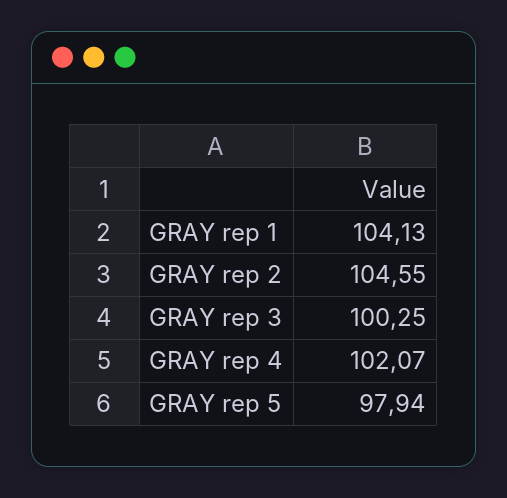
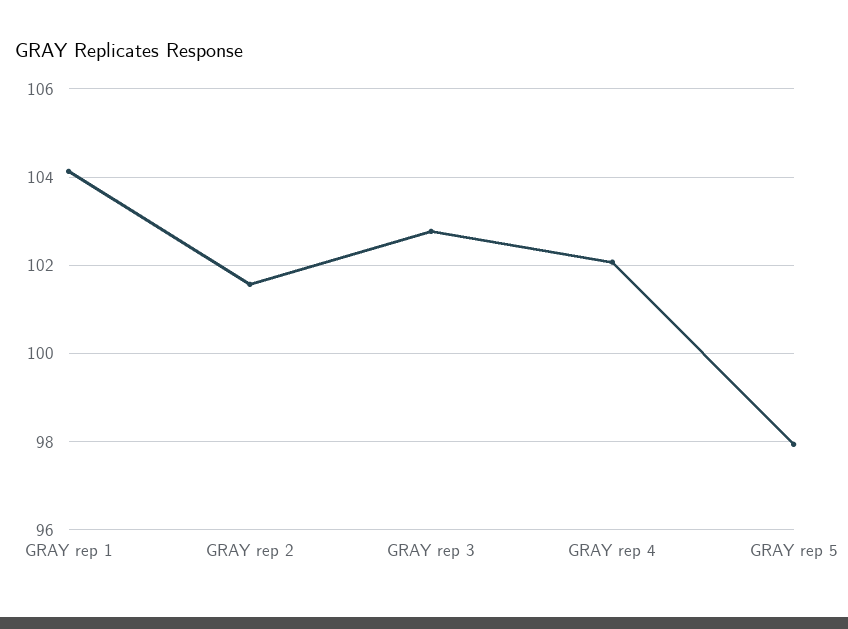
GRAY rep 2: 104.55 -> 101.6
GRAY rep 3: 100.25 -> 102.8

